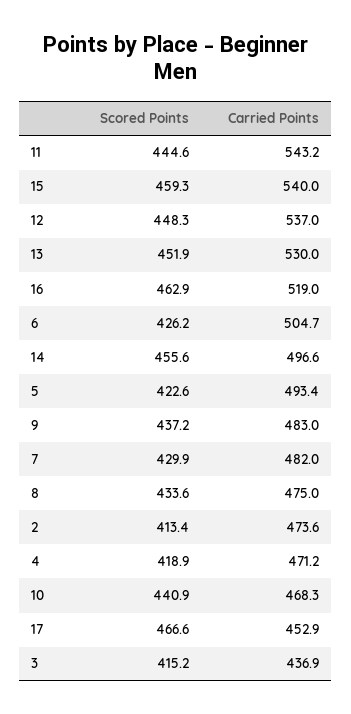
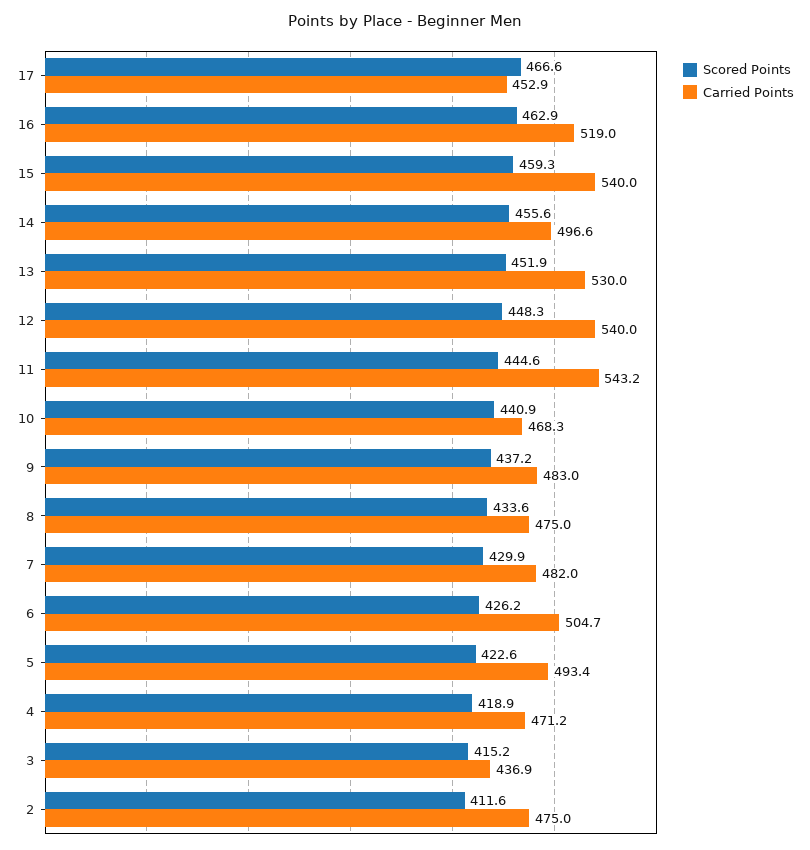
Carried Points, 12: 537 -> 540
Scored Points, 2: 413.4 -> 411.6
Carried Points, 2: 473.6 -> 475

